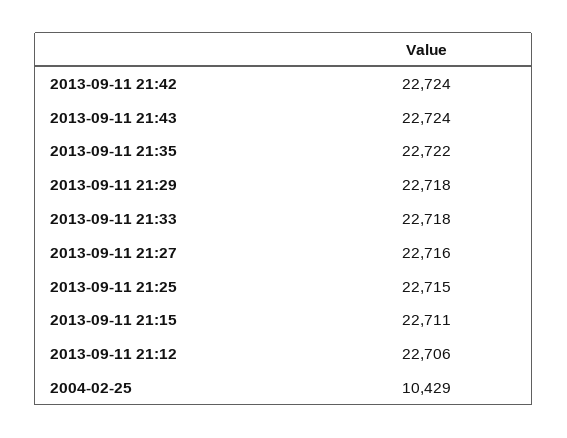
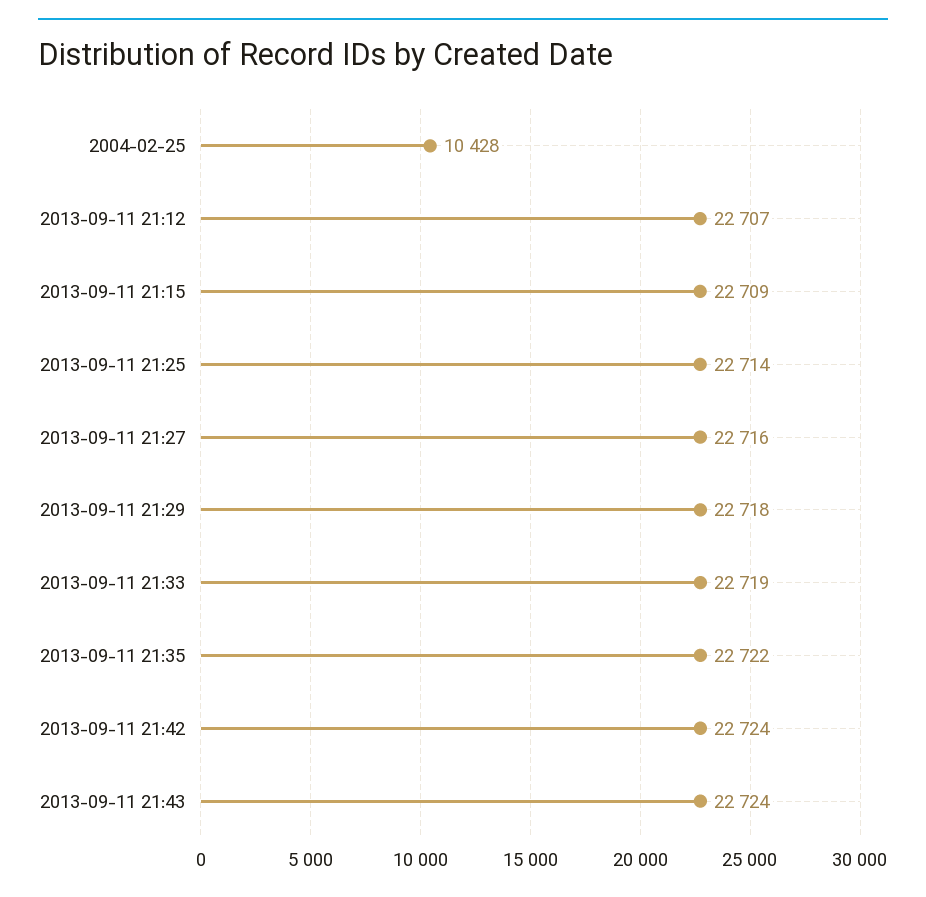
2013-09-11 21:33: 22718 -> 22719
2013-09-11 21:25: 22715 -> 22714
2013-09-11 21:15: 22711 -> 22709
2013-09-11 21:12: 22706 -> 22707
2004-02-25: 10429 -> 10428

